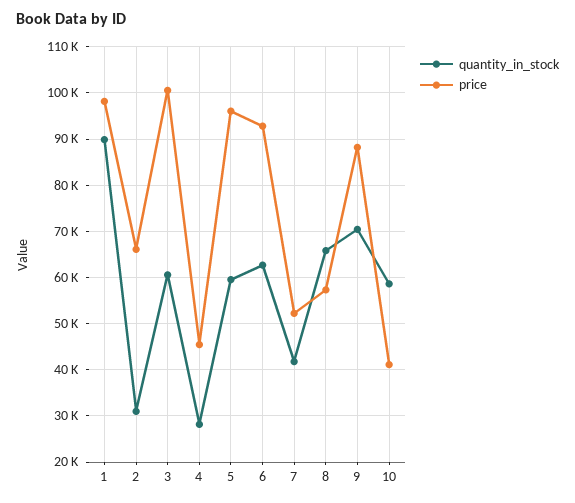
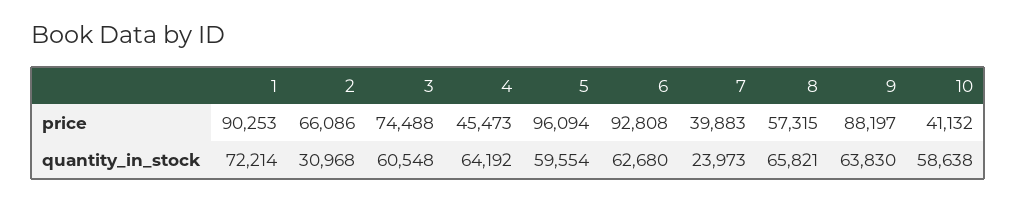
quantity_in_stock, 1: 90000 -> 72214
price, 1: 98000 -> 90253
price, 3: 100000 -> 74488
quantity_in_stock, 4: 28000 -> 64192
quantity_in_stock, 7: 42000 -> 23973
price, 7: 52000 -> 39883
quantity_in_stock, 9: 70000 -> 63830

